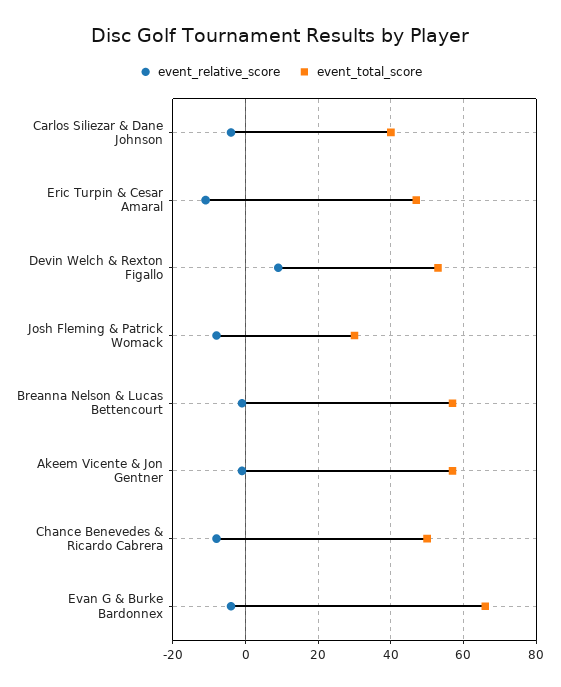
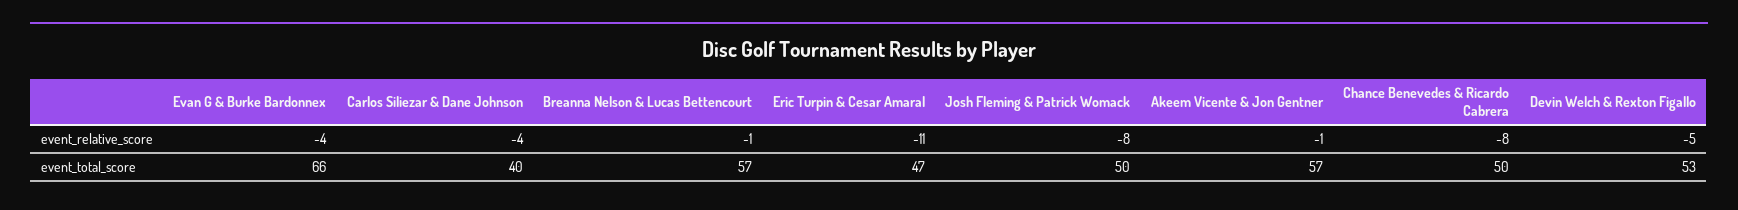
event_relative_score, Devin Welch & Rexton Figallo: 10 -> -5
event_total_score, Josh Fleming & Patrick Womack: 30 -> 50

